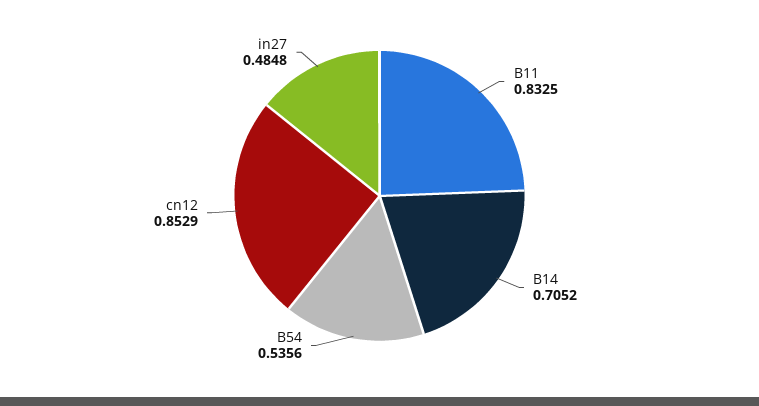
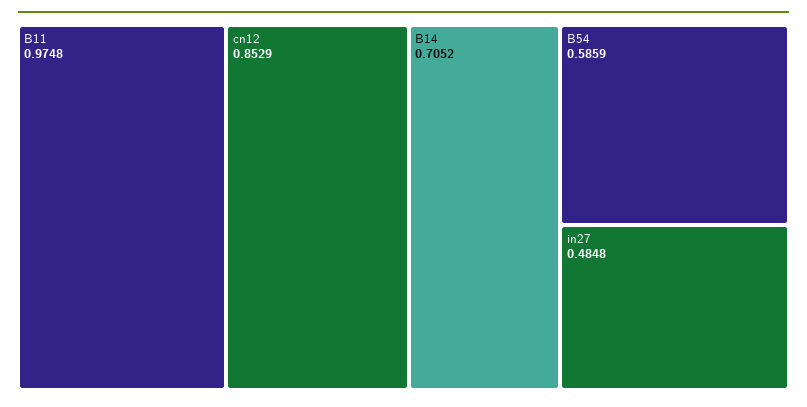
B11: 0.8325 -> 0.9748
B54: 0.5356 -> 0.5859

